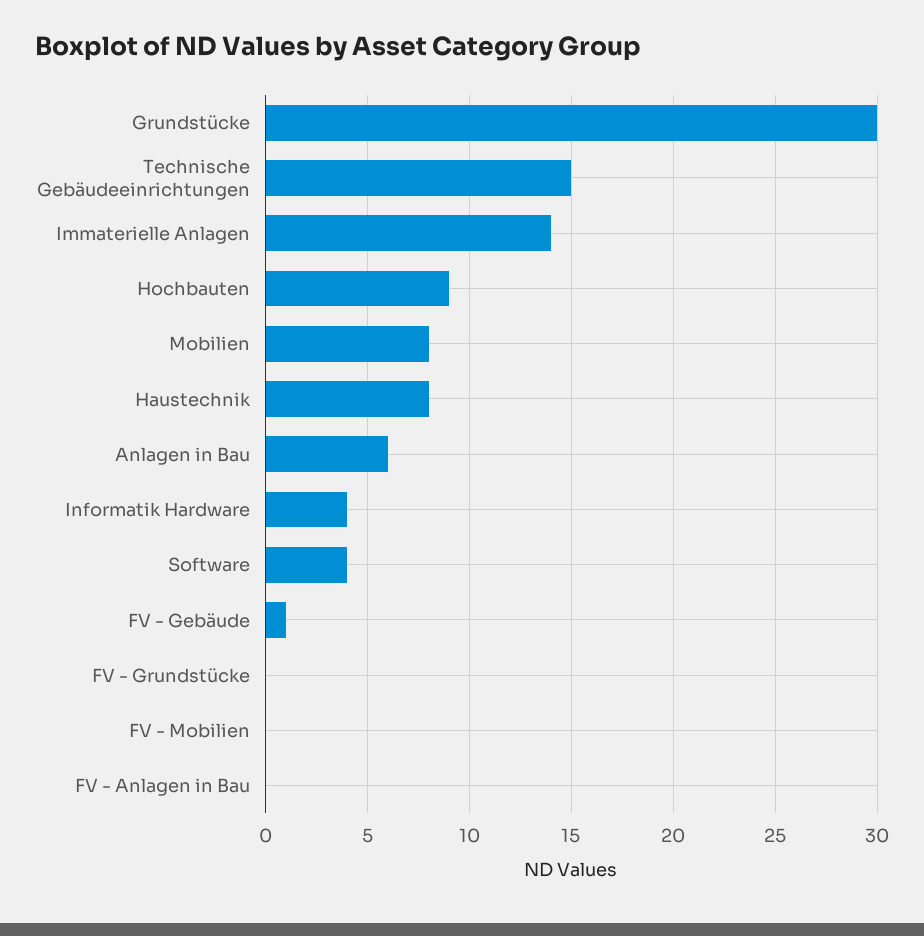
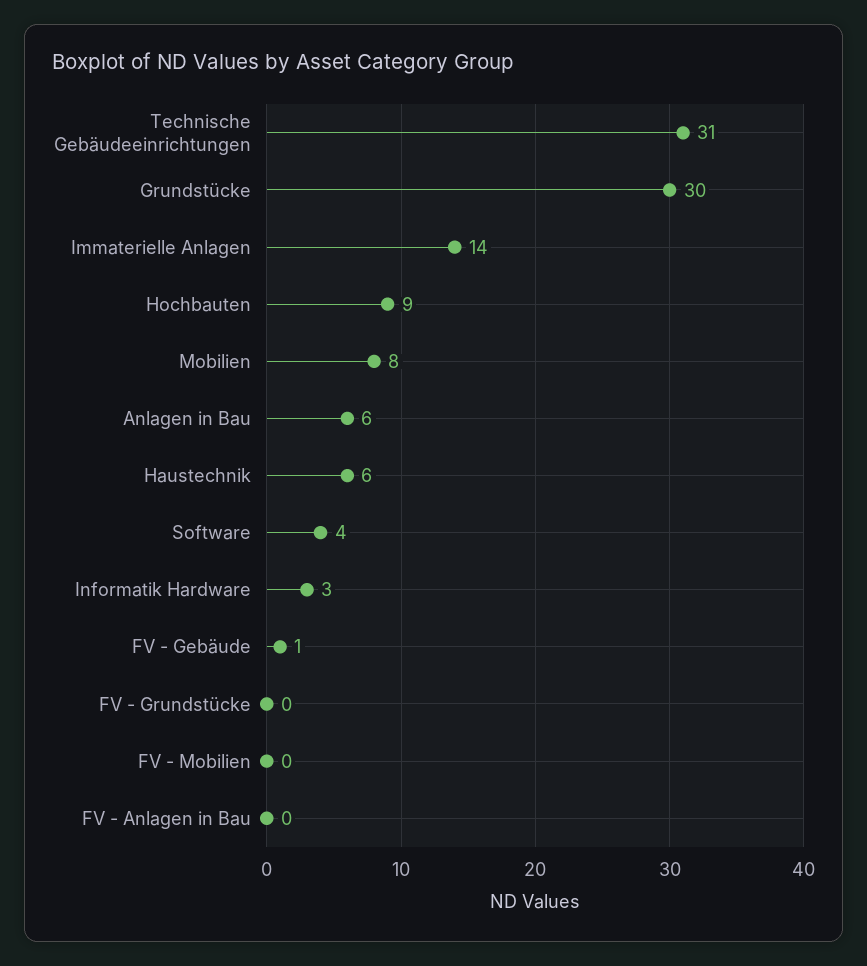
Technische Gebäudeeinrichtungen: 15 -> 31
Haustechnik: 8 -> 6
Informatik Hardware: 4 -> 3

